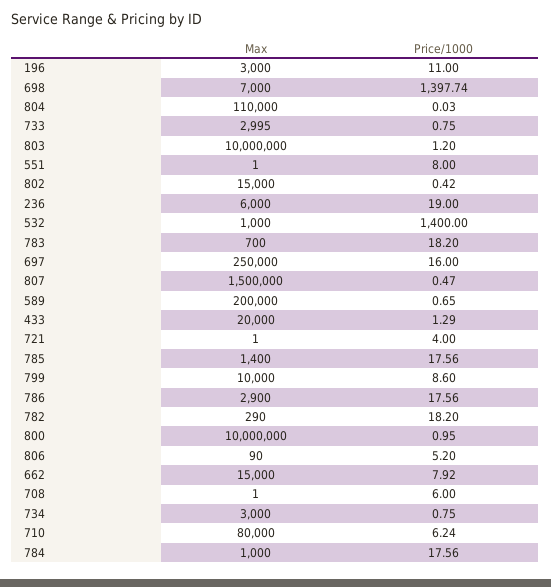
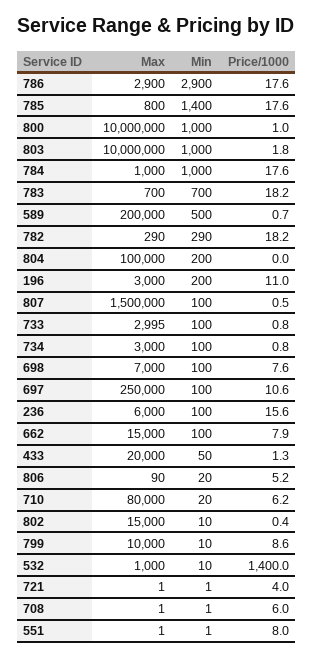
Price/1000, 698: 1397.74 -> 7.6
Max, 804: 110000 -> 100000
Price/1000, 803: 1.2 -> 1.8
Price/1000, 236: 19 -> 15.6
Price/1000, 697: 16 -> 10.6
Max, 785: 1400 -> 800
Min, 786: none -> 2900
Min, 785: none -> 1400
Min, 800: none -> 1000
Min, 803: none -> 1000
Min, 784: none -> 1000
Min, 783: none -> 700
Min, 589: none -> 500
Min, 782: none -> 290
Min, 804: none -> 200
Min, 196: none -> 200
Min, 807: none -> 100
Min, 733: none -> 100
Min, 734: none -> 100
Min, 698: none -> 100
Min, 697: none -> 100
Min, 236: none -> 100
Min, 662: none -> 100
Min, 433: none -> 50
Min, 806: none -> 20
Min, 710: none -> 20
Min, 802: none -> 10
Min, 799: none -> 10
Min, 532: none -> 10
Min, 721: none -> 1
Min, 708: none -> 1
Min, 551: none -> 1

